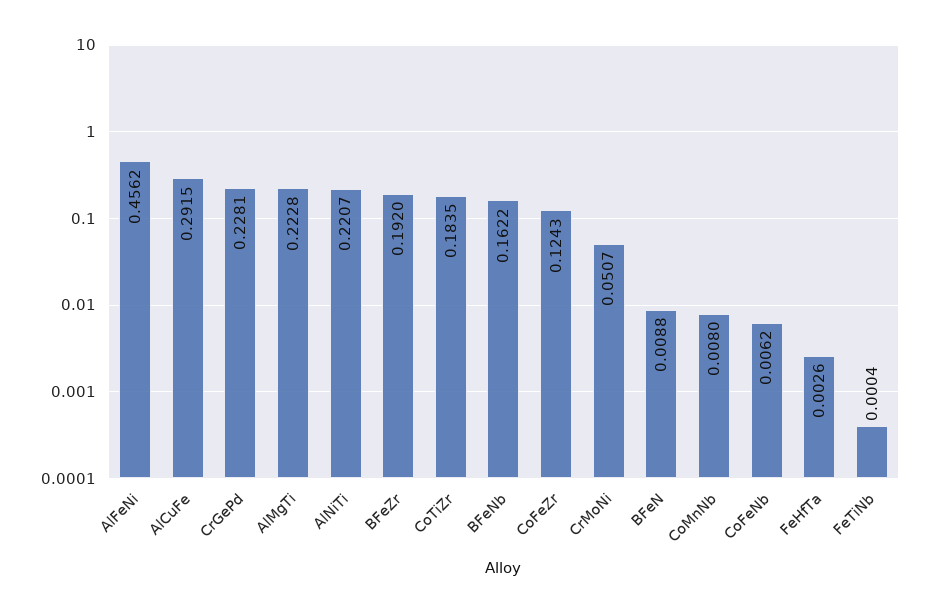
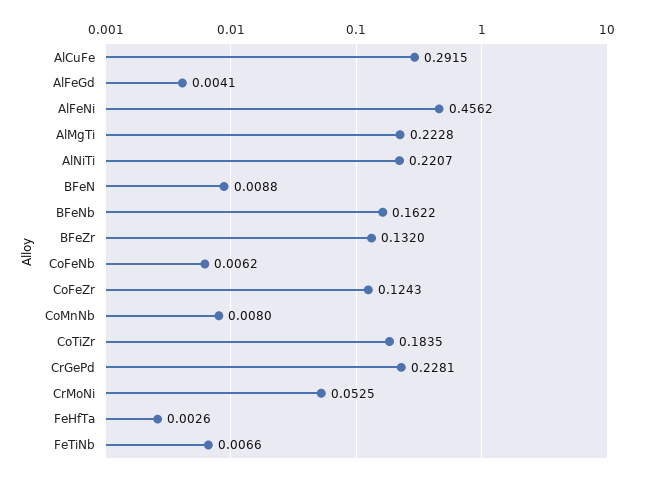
BFeZr: 0.192 -> 0.132
CrMoNi: 0.0507 -> 0.0525
FeTiNb: 0.0004 -> 0.0066
AlFeGd: none -> 0.0041

